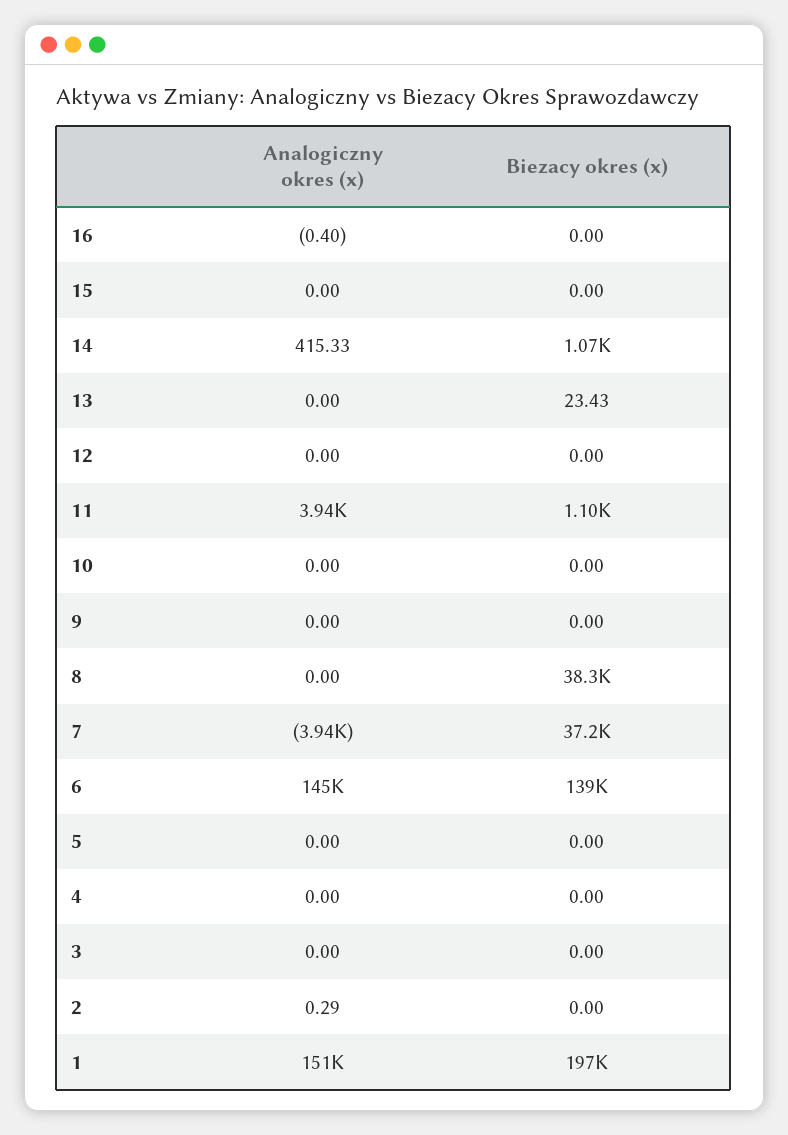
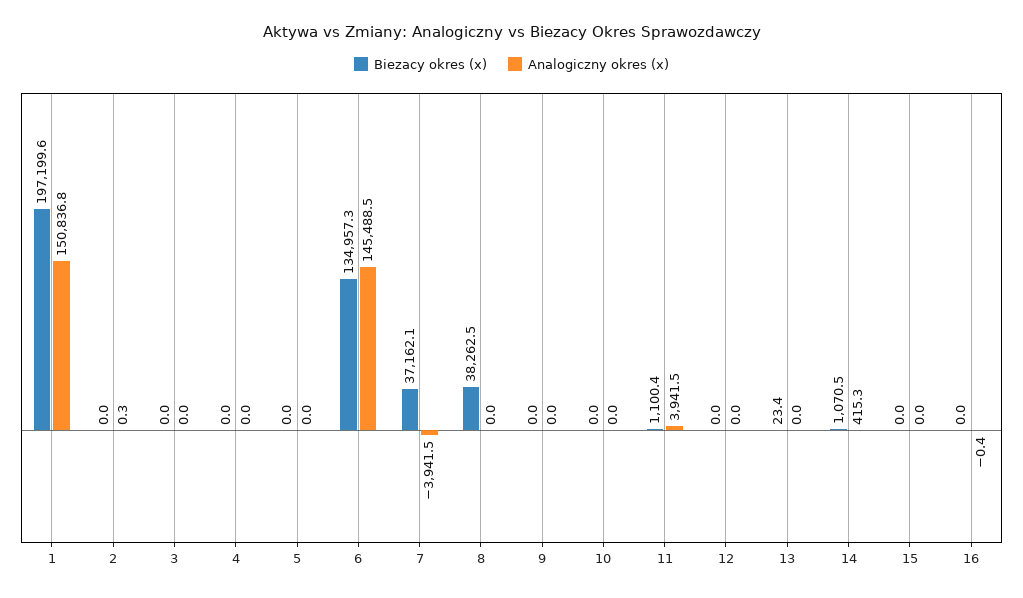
Biezacy okres (x), 6: 139000 -> 134957.3

